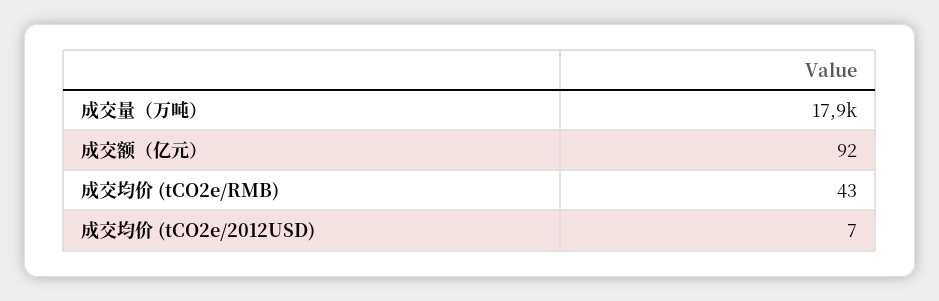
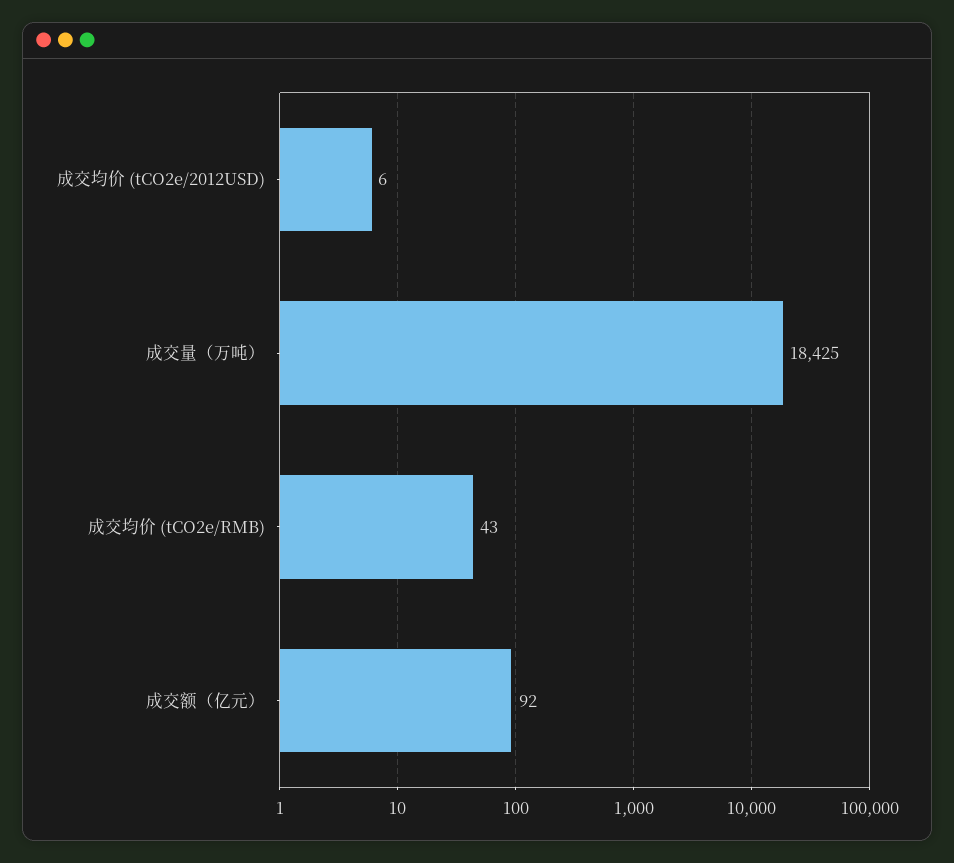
成交量（万吨）: 17900 -> 18425
成交均价 (tCO2e/2012USD): 7 -> 6

